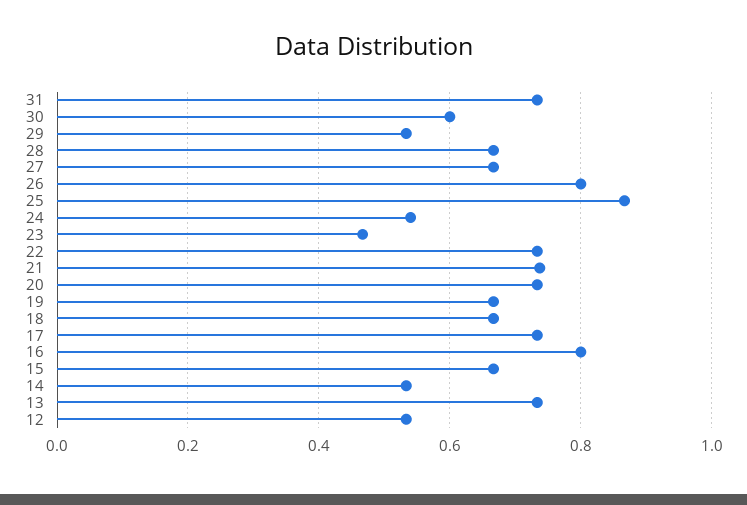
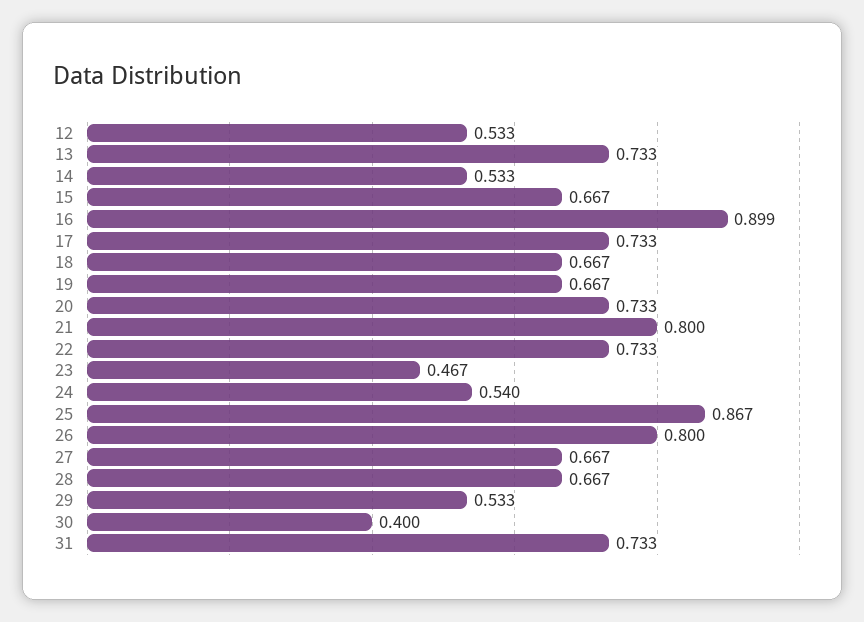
30: 0.6 -> 0.4
21: 0.74 -> 0.8
16: 0.8 -> 0.899

